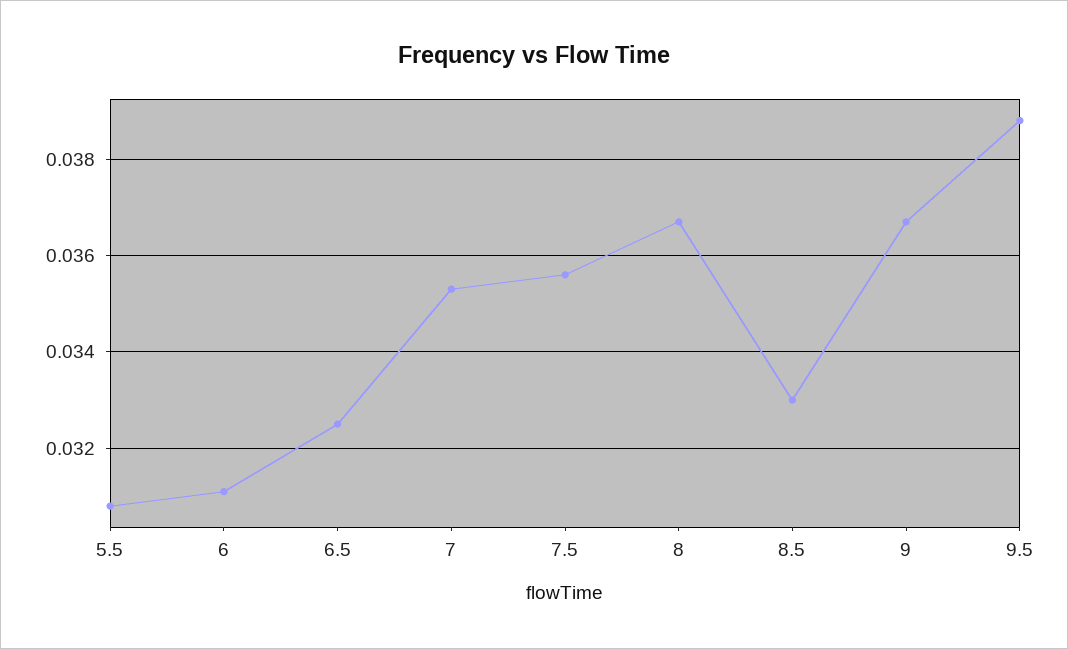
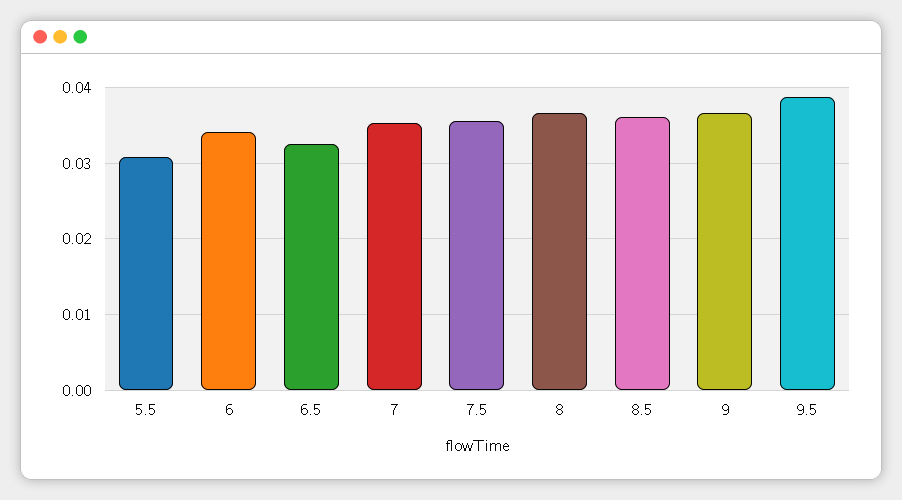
6: 0.031 -> 0.034
8.5: 0.033 -> 0.036

